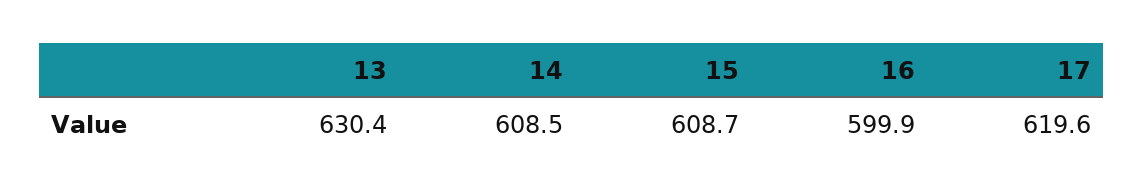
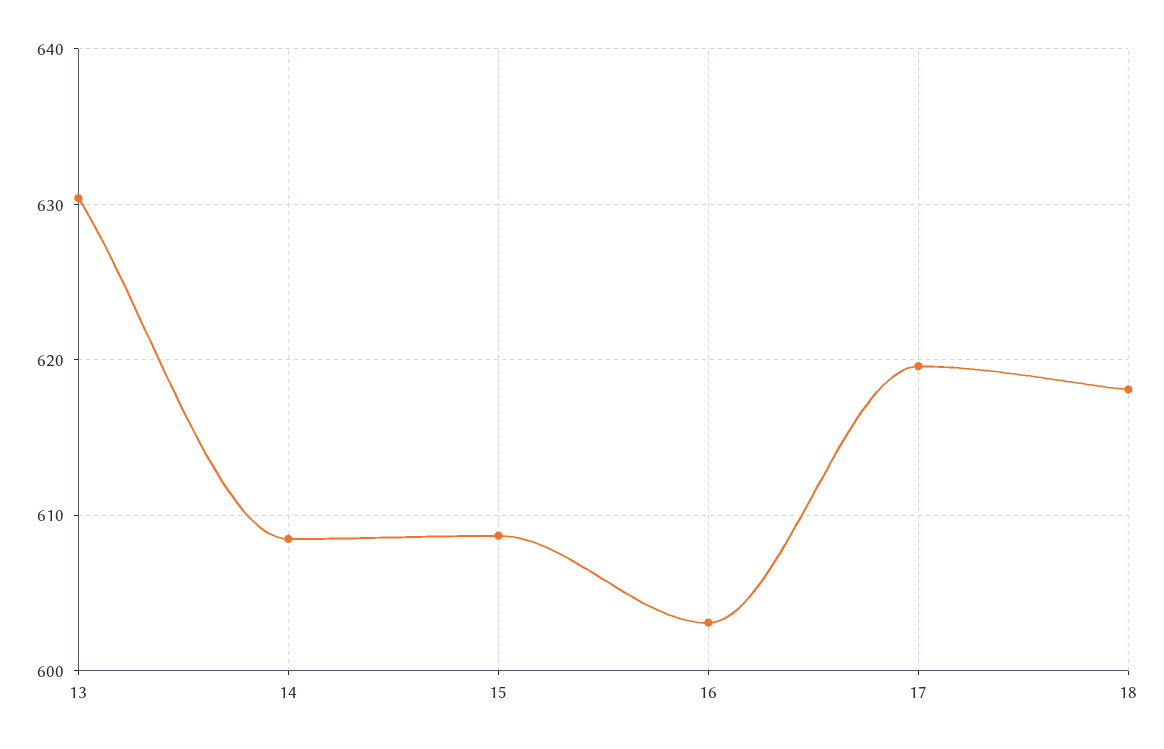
16: 599.9 -> 603
18: none -> 618

